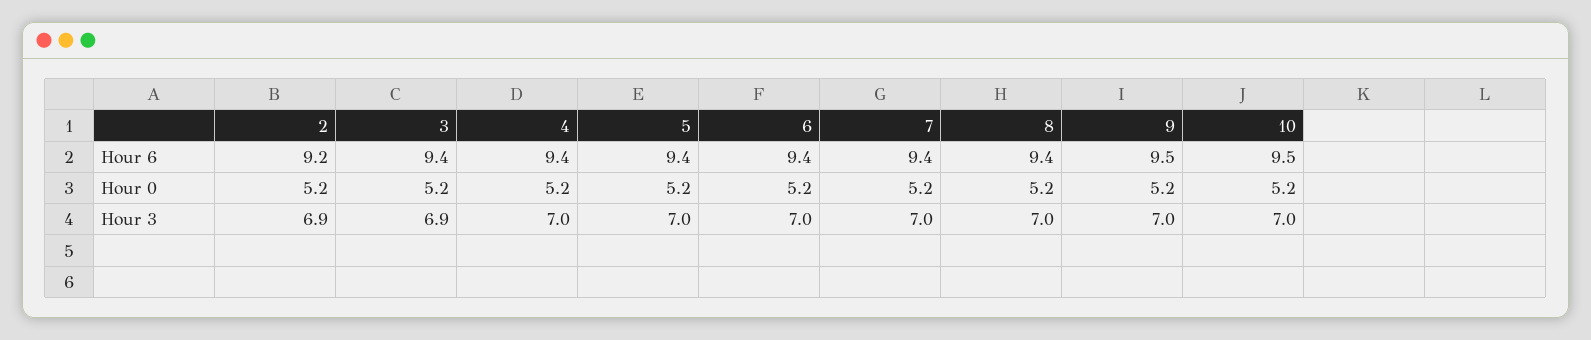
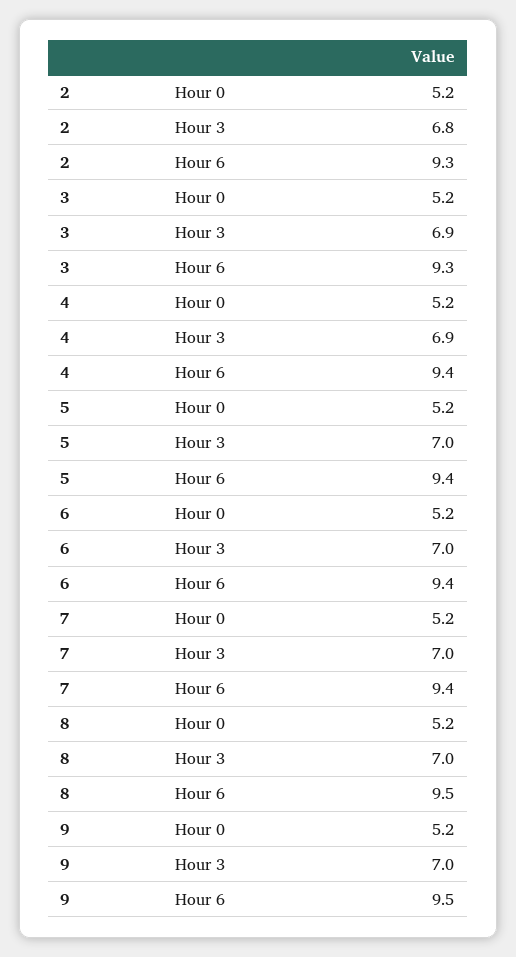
2, Hour 6: 9.2 -> 9.3
3, Hour 6: 9.4 -> 9.3
8, Hour 6: 9.4 -> 9.5
10, Hour 6: 9.5 -> none
10, Hour 0: 5.2 -> none
2, Hour 3: 6.9 -> 6.8
4, Hour 3: 7 -> 6.9
10, Hour 3: 7 -> none

